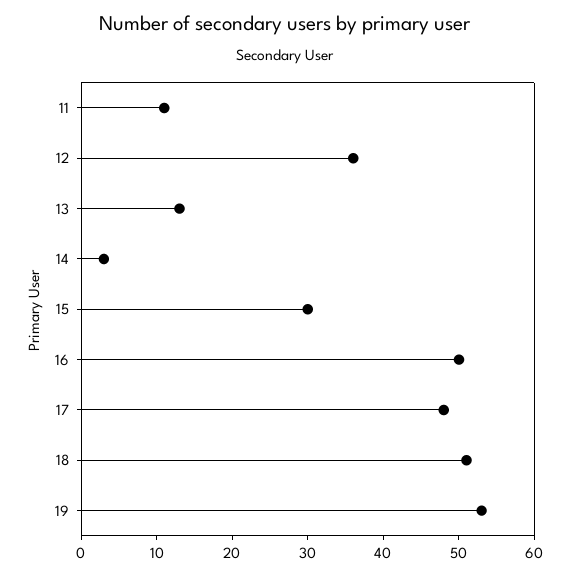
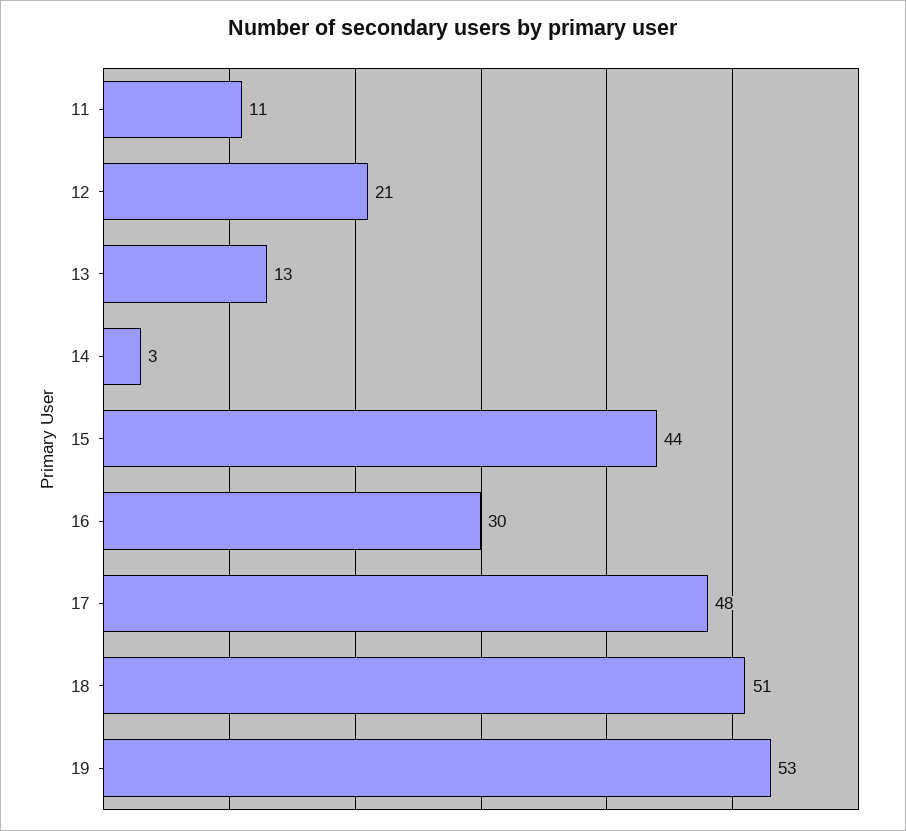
12: 35 -> 21
15: 30 -> 44
16: 50 -> 30

